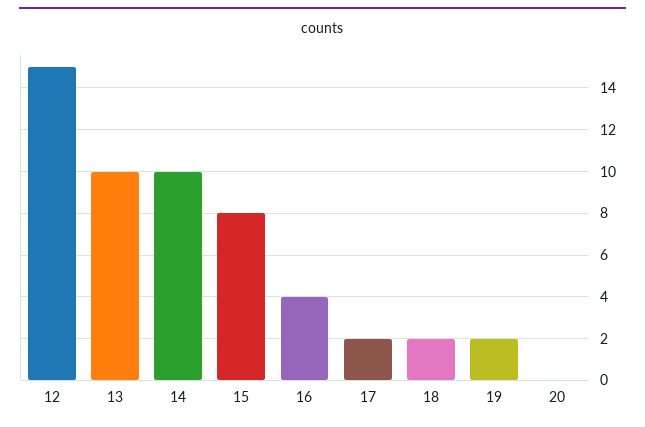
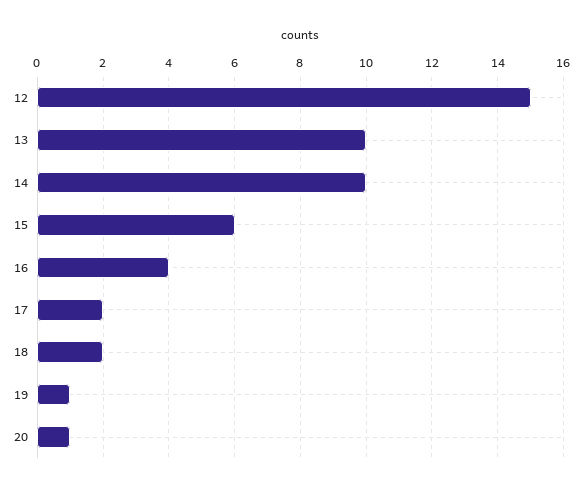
15: 8 -> 6
19: 2 -> 1
20: 0 -> 1

